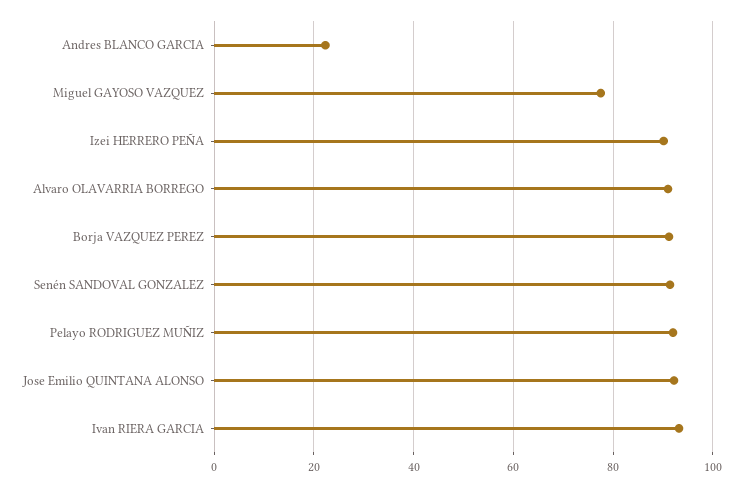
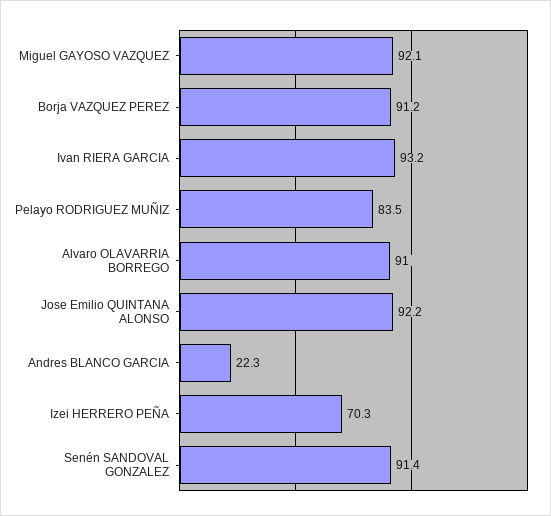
Miguel GAYOSO VAZQUEZ: 78 -> 92.1
Izei HERRERO PEÑA: 90 -> 70.3
Pelayo RODRIGUEZ MUÑIZ: 92 -> 83.5

